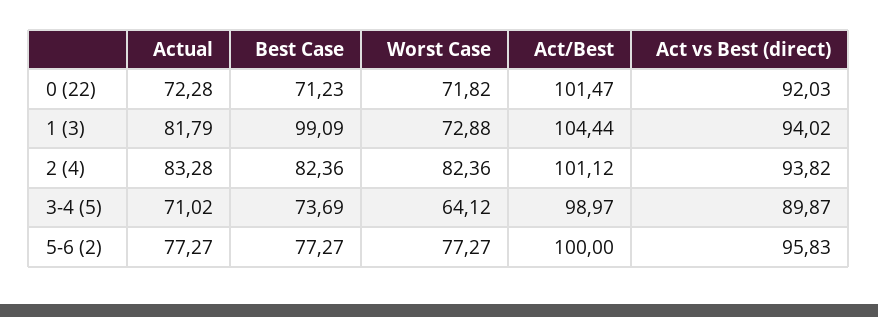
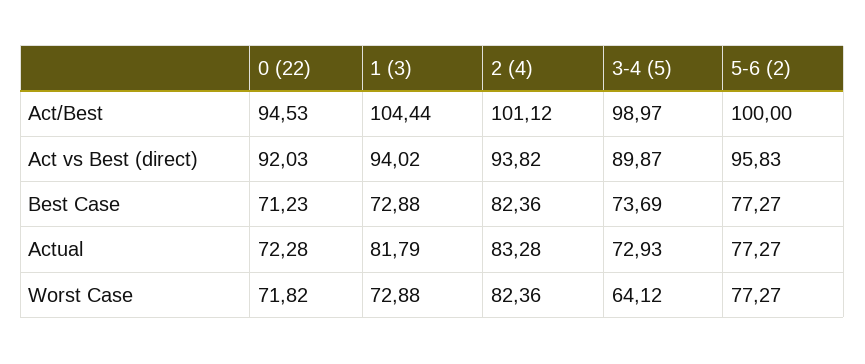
Act/Best, 0 (22): 101.47 -> 94.53
Best Case, 1 (3): 99.09 -> 72.88
Actual, 3-4 (5): 71.02 -> 72.93

